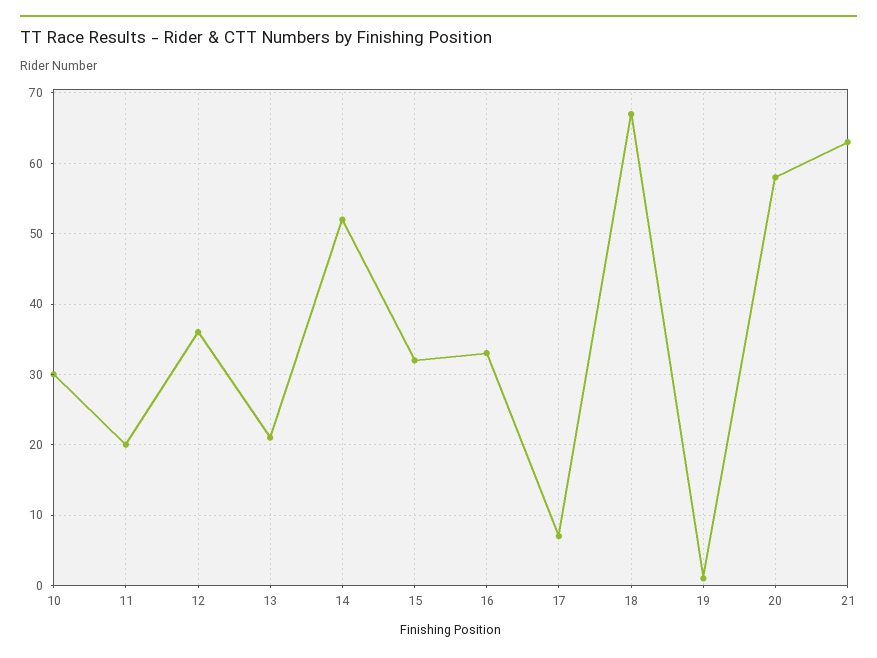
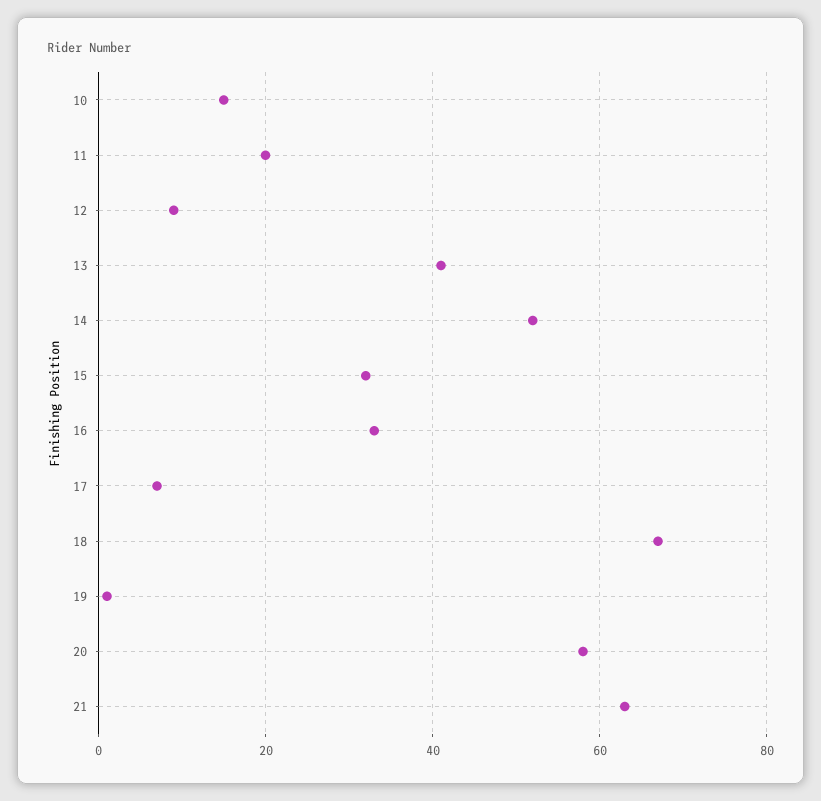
10: 30 -> 15
12: 36 -> 10
13: 21 -> 40

